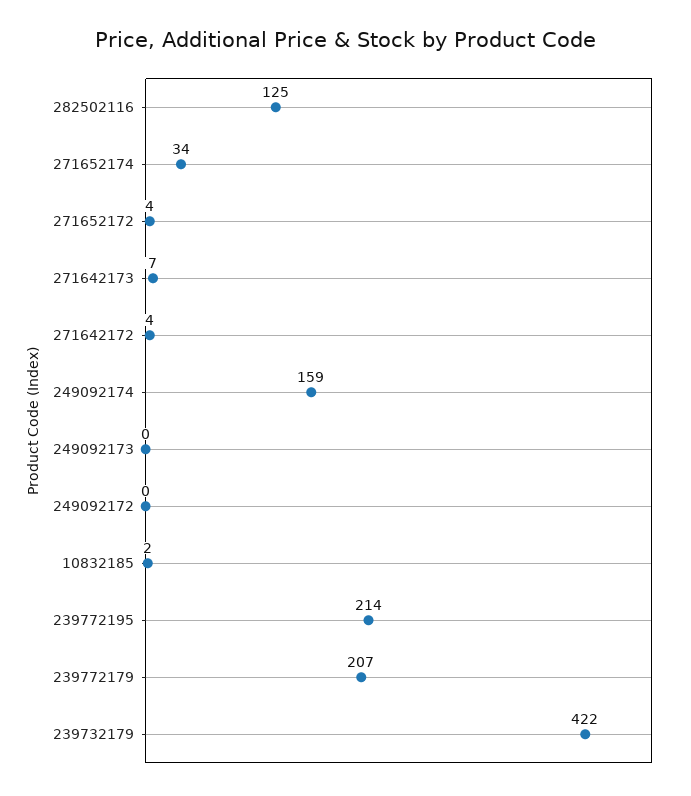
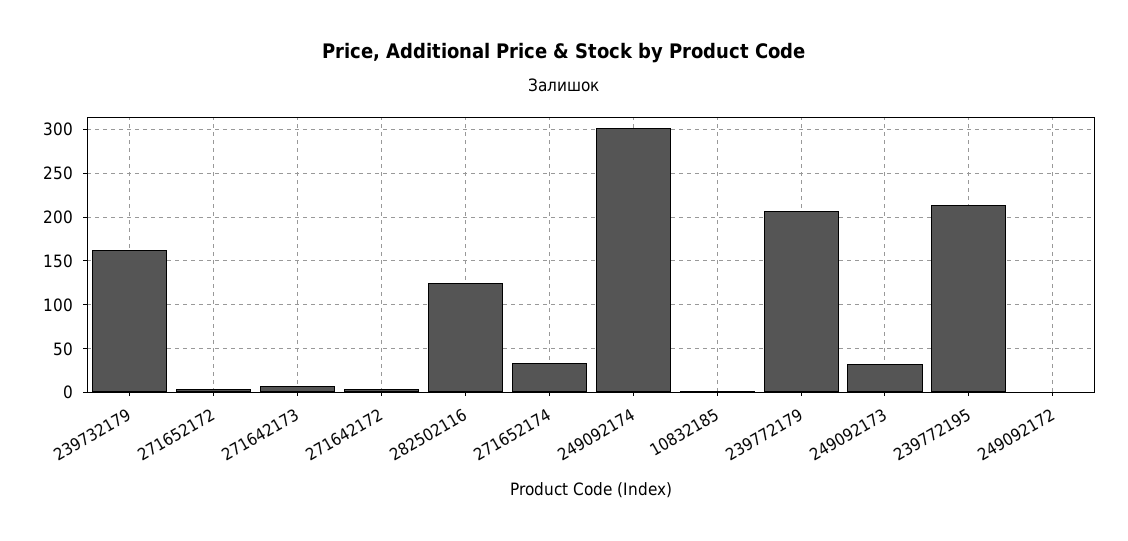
249092174: 159 -> 300
249092173: 0 -> 30
239732179: 422 -> 160

